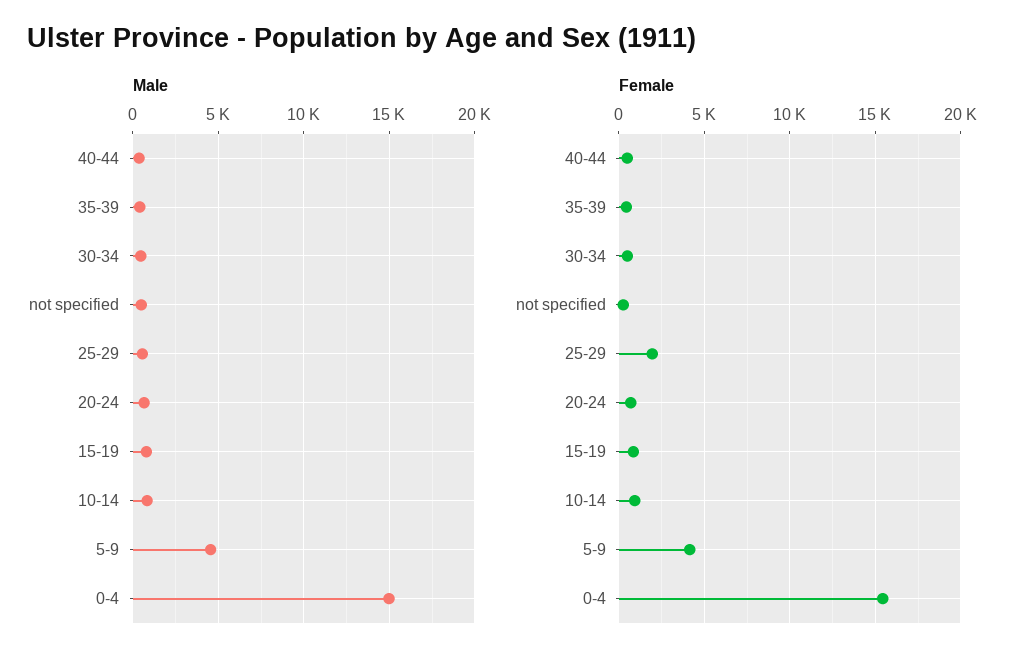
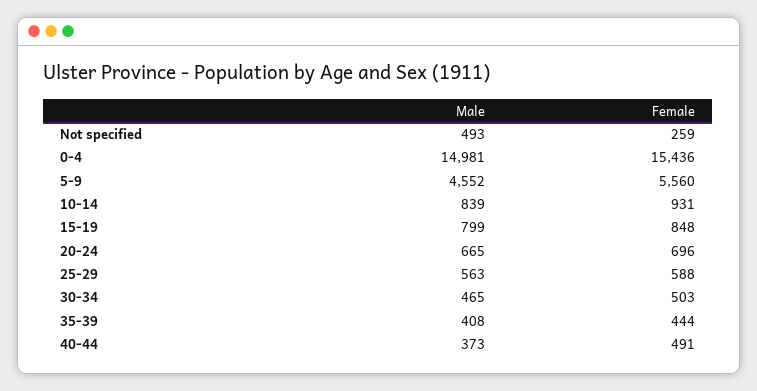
Female, 25-29: 2000 -> 588
Female, 5-9: 4000 -> 5560

